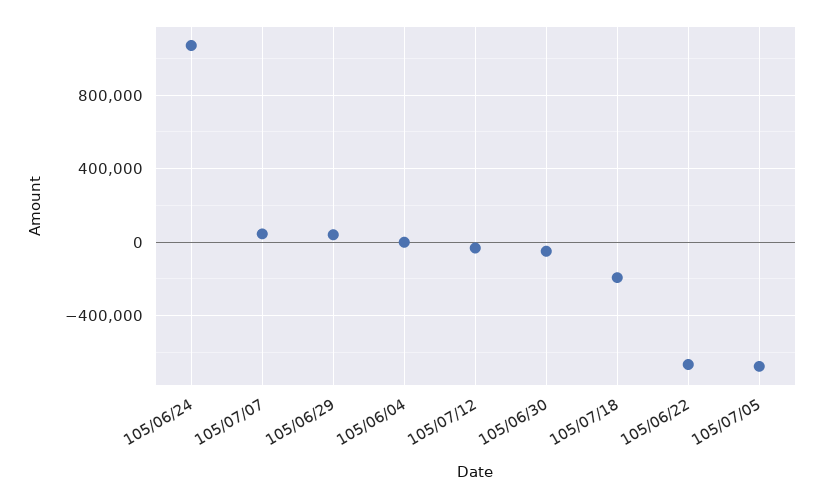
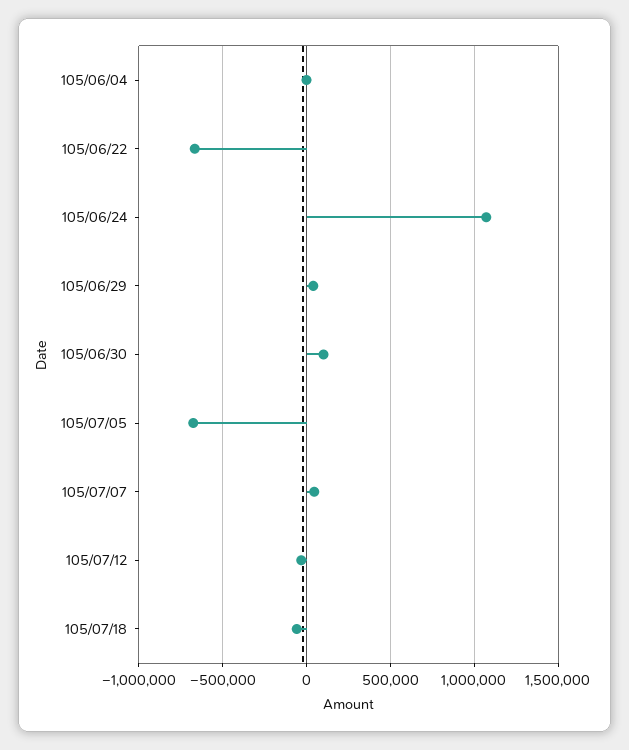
105/06/30: -50000 -> 100000
105/07/18: -200000 -> -50000

